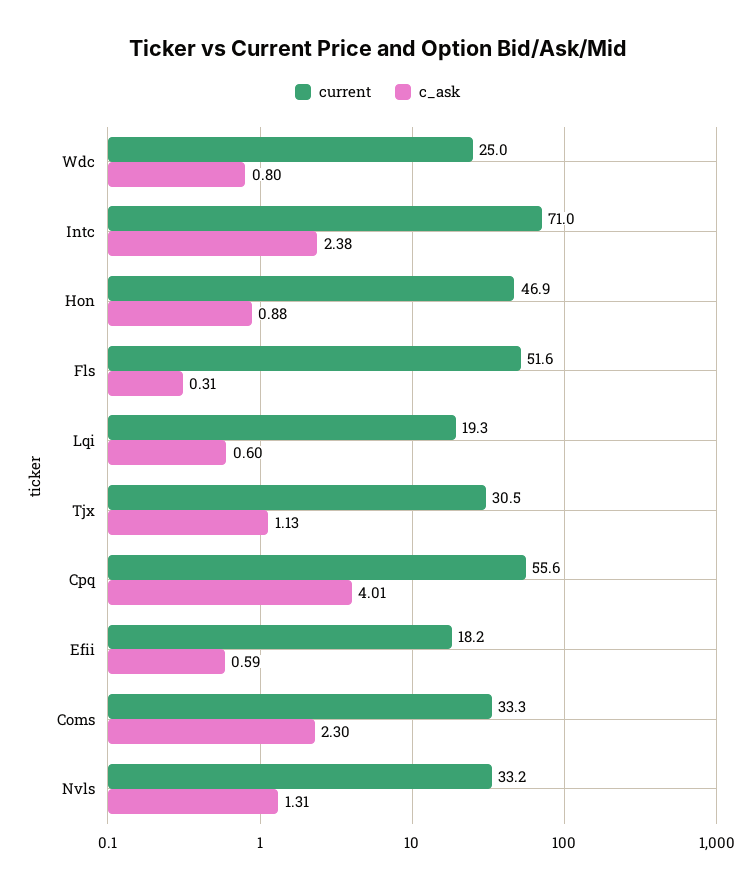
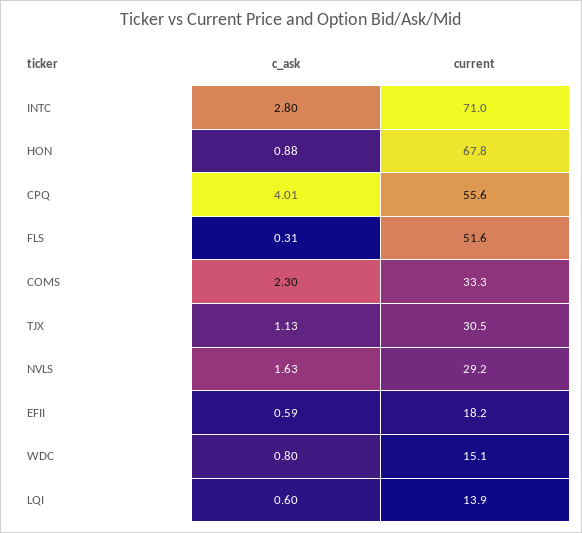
current, Wdc: 25 -> 15.1
c_ask, Intc: 2.38 -> 2.8
current, Hon: 46.9 -> 67.8
current, Lqi: 19.3 -> 13.9
current, Nvls: 33.2 -> 29.2
c_ask, Nvls: 1.31 -> 1.63

